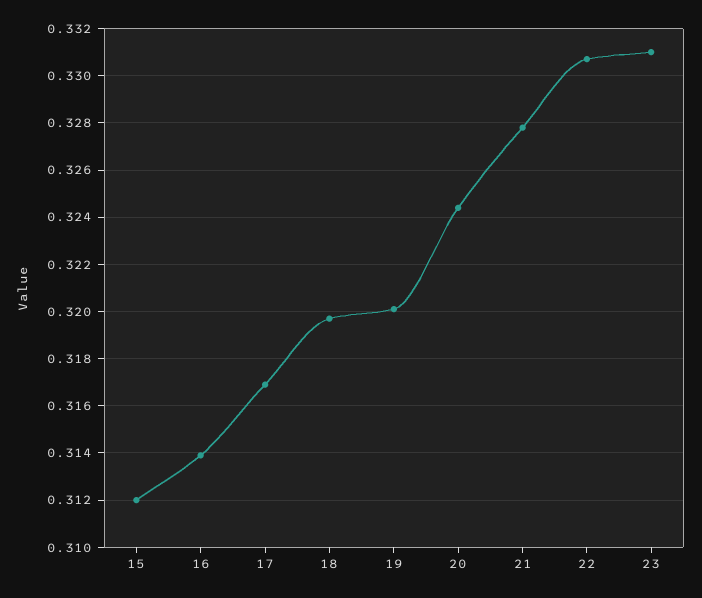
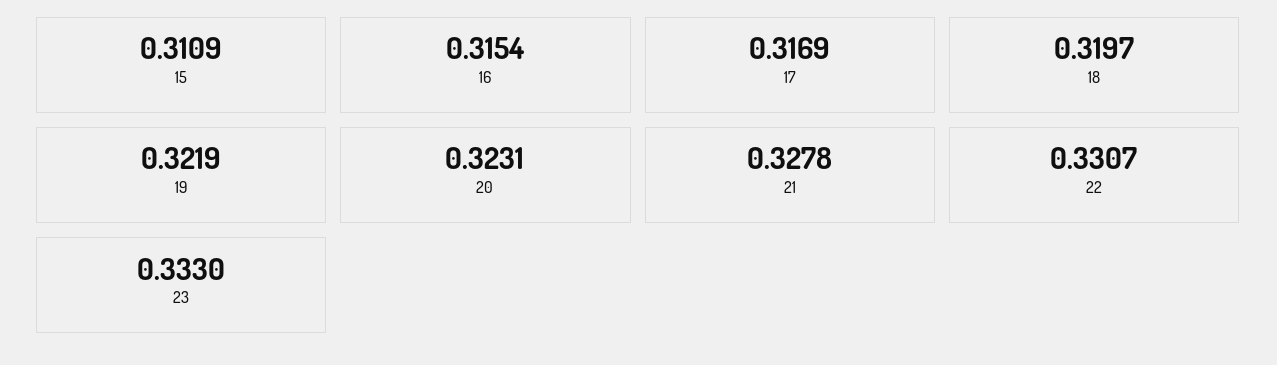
15: 0.312 -> 0.3109
16: 0.314 -> 0.3154
19: 0.32 -> 0.3219
20: 0.3245 -> 0.3231
23: 0.331 -> 0.333

